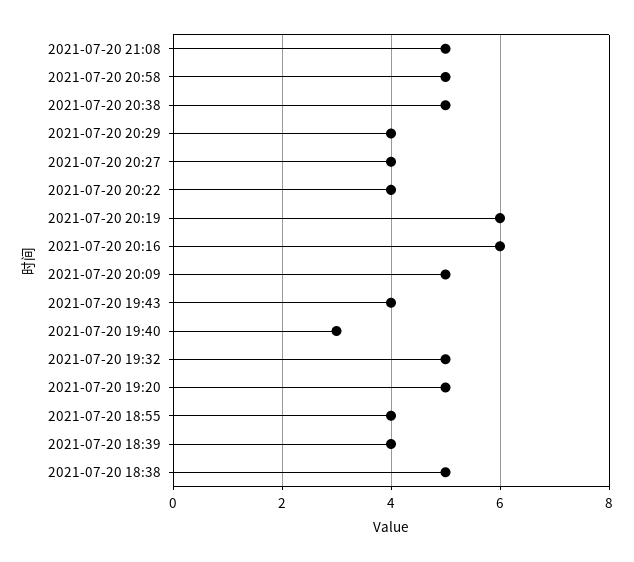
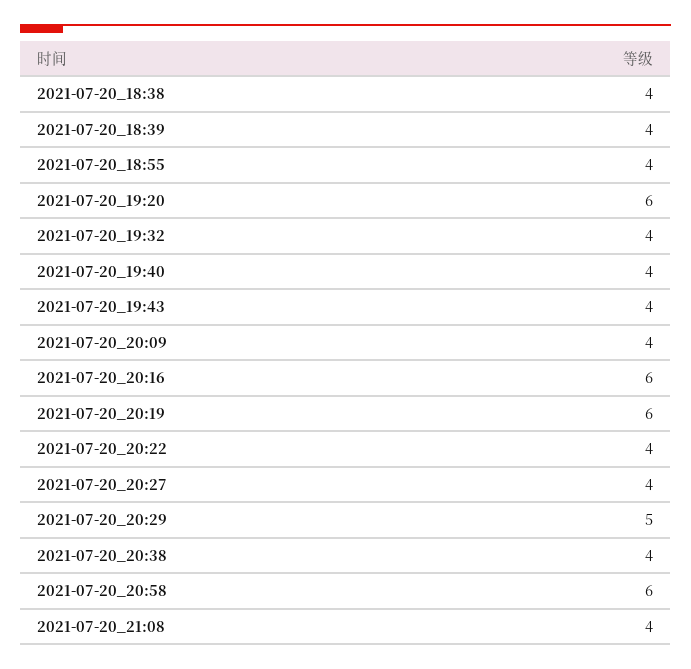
2021-07-20 21:08: 5 -> 4
2021-07-20 20:58: 5 -> 6
2021-07-20 20:38: 5 -> 4
2021-07-20 20:29: 4 -> 5
2021-07-20 20:09: 5 -> 4
2021-07-20 19:40: 3 -> 4
2021-07-20 19:32: 5 -> 4
2021-07-20 19:20: 5 -> 6
2021-07-20 18:38: 5 -> 4

